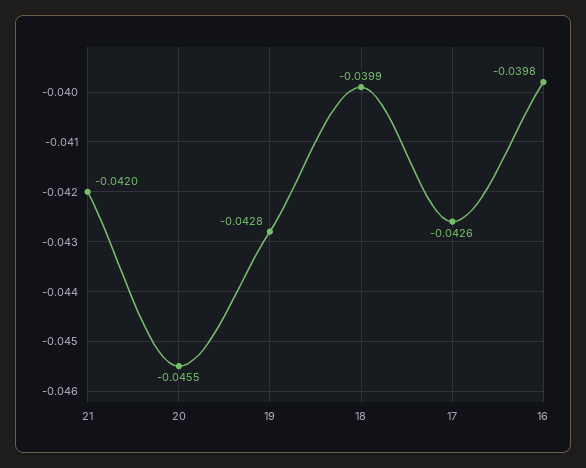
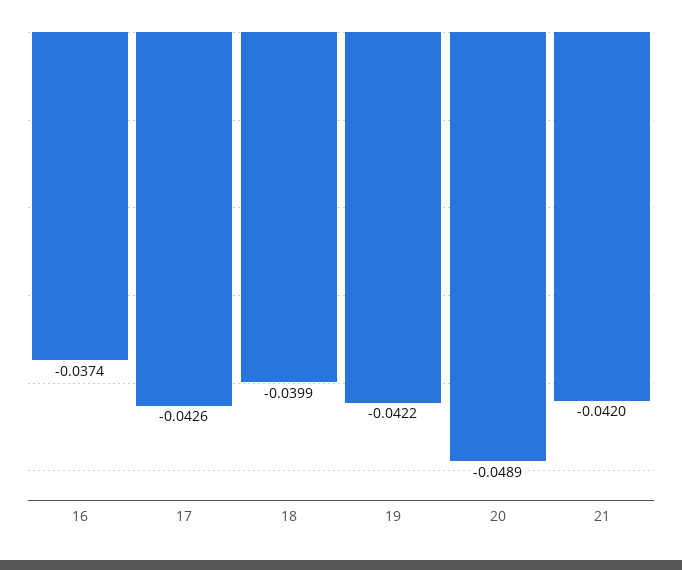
20: -0.0455 -> -0.0489
19: -0.0428 -> -0.0422
16: -0.0398 -> -0.0374

